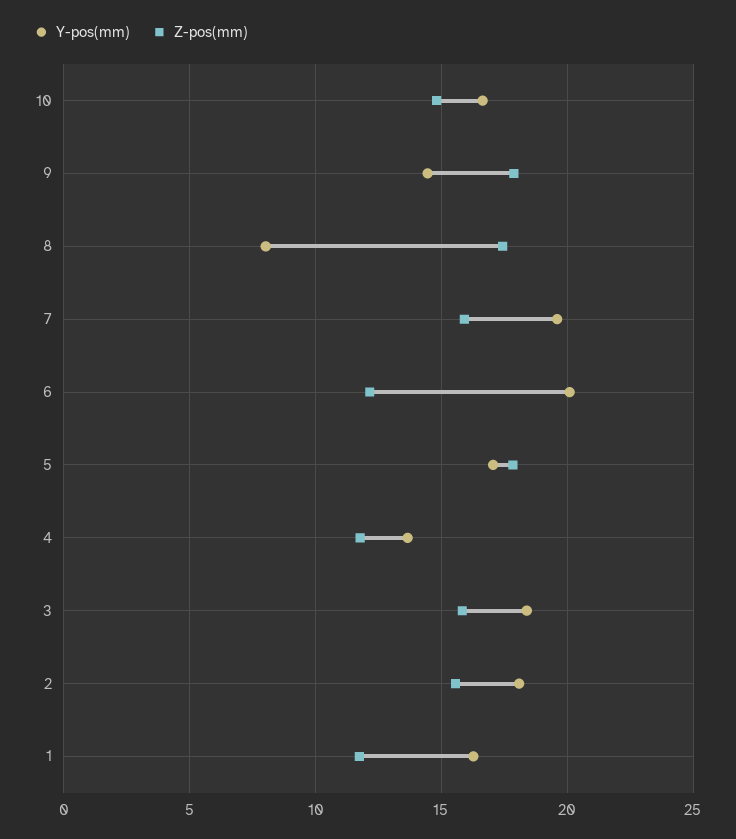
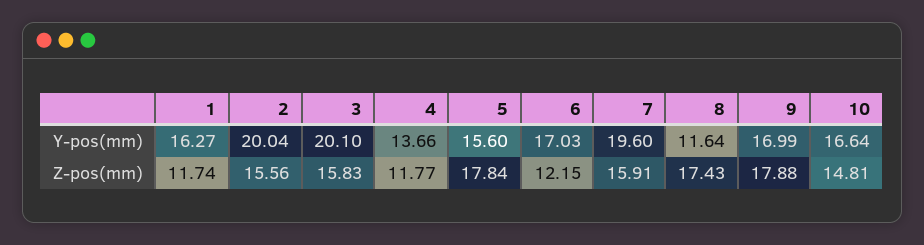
Y-pos(mm), 9: 14.5 -> 16.99
Y-pos(mm), 8: 8 -> 11.64
Y-pos(mm), 6: 20 -> 17.03
Y-pos(mm), 5: 17 -> 15.6
Y-pos(mm), 3: 18.5 -> 20.1
Y-pos(mm), 2: 18 -> 20.04

